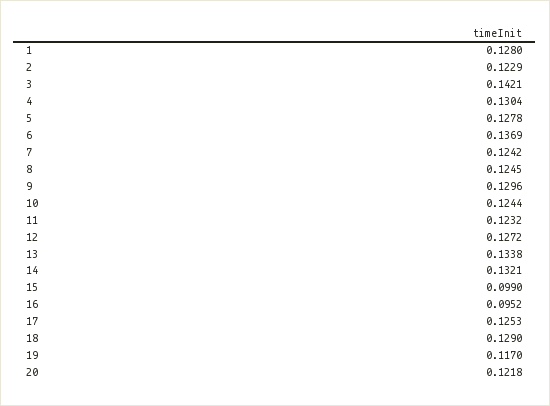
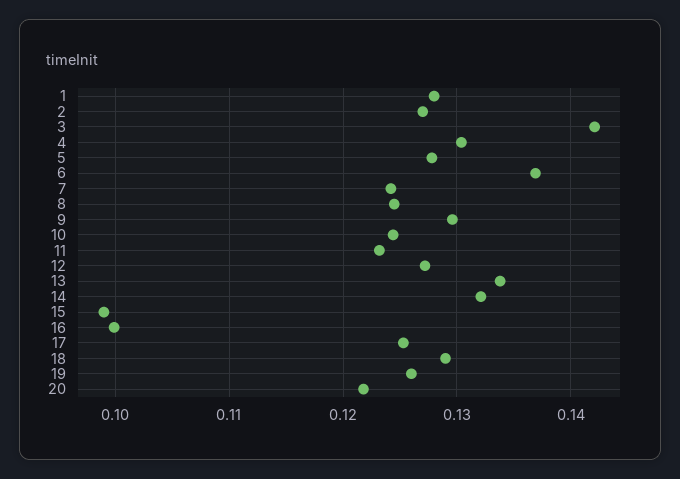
2: 0.1229 -> 0.127
16: 0.0952 -> 0.1
19: 0.117 -> 0.126

